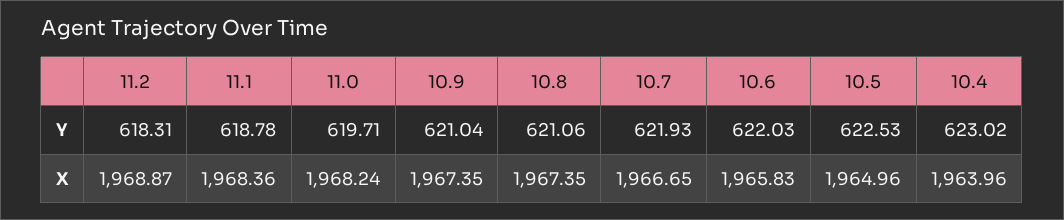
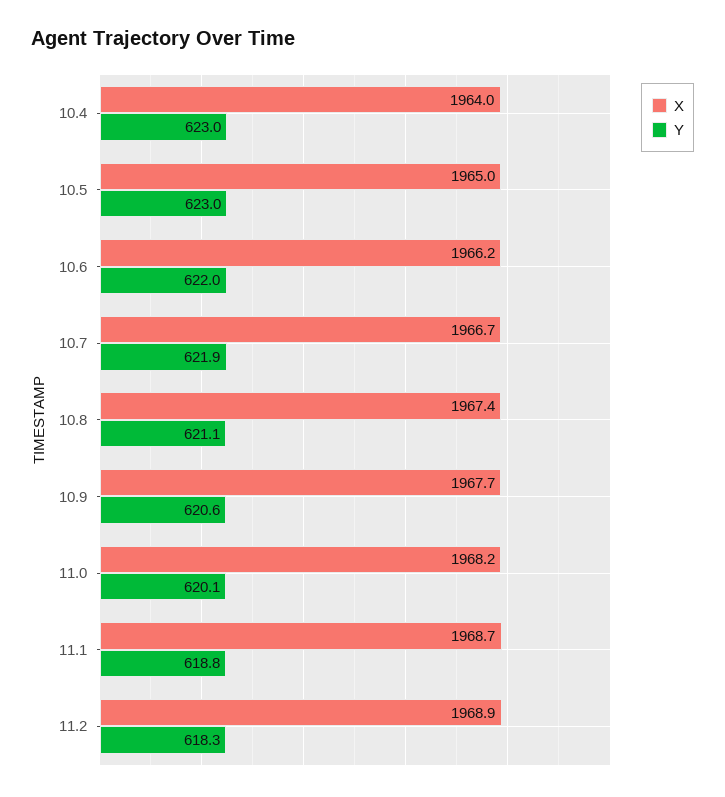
Y, 11.0: 619.71 -> 620.1
Y, 10.9: 621.04 -> 620.6
Y, 10.5: 622.53 -> 623
X, 11.1: 1968.36 -> 1968.7
X, 10.9: 1967.35 -> 1967.7
X, 10.6: 1965.83 -> 1966.2

